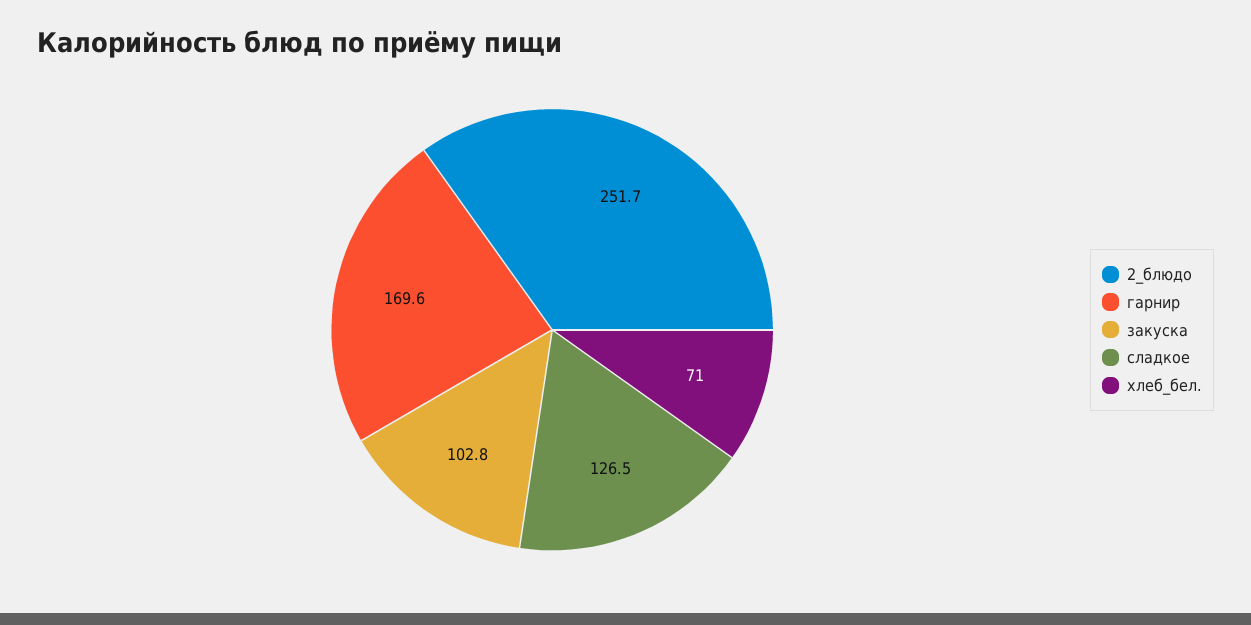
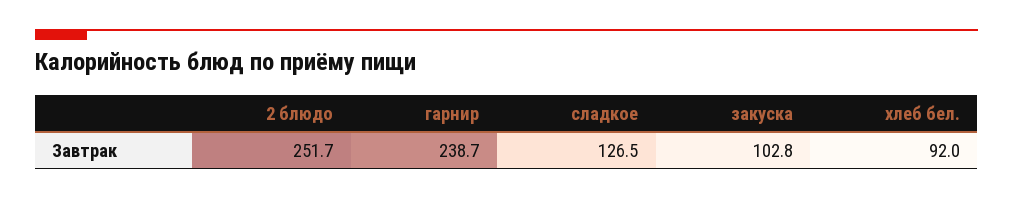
гарнир: 169.6 -> 238.7
хлеб_бел.: 71 -> 92

